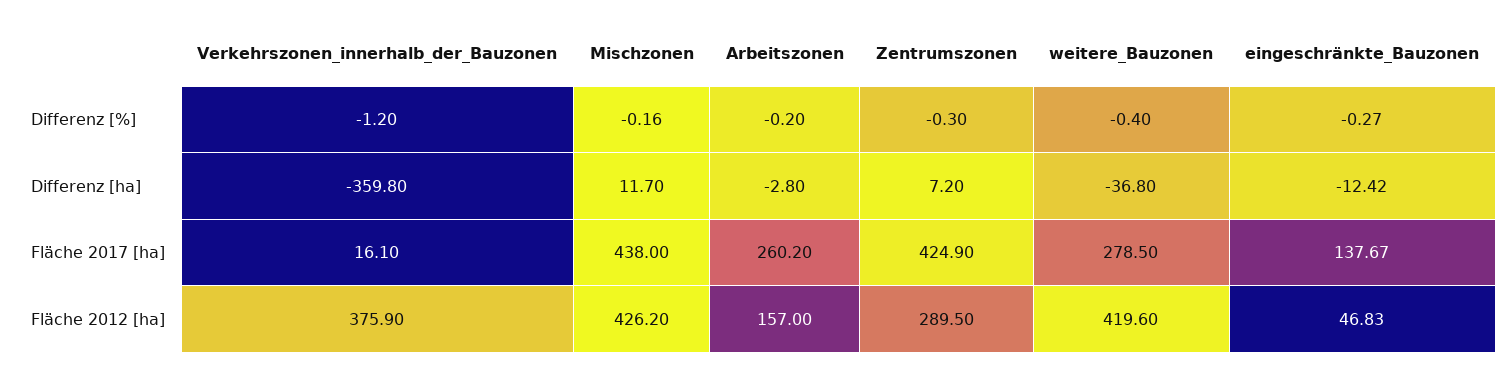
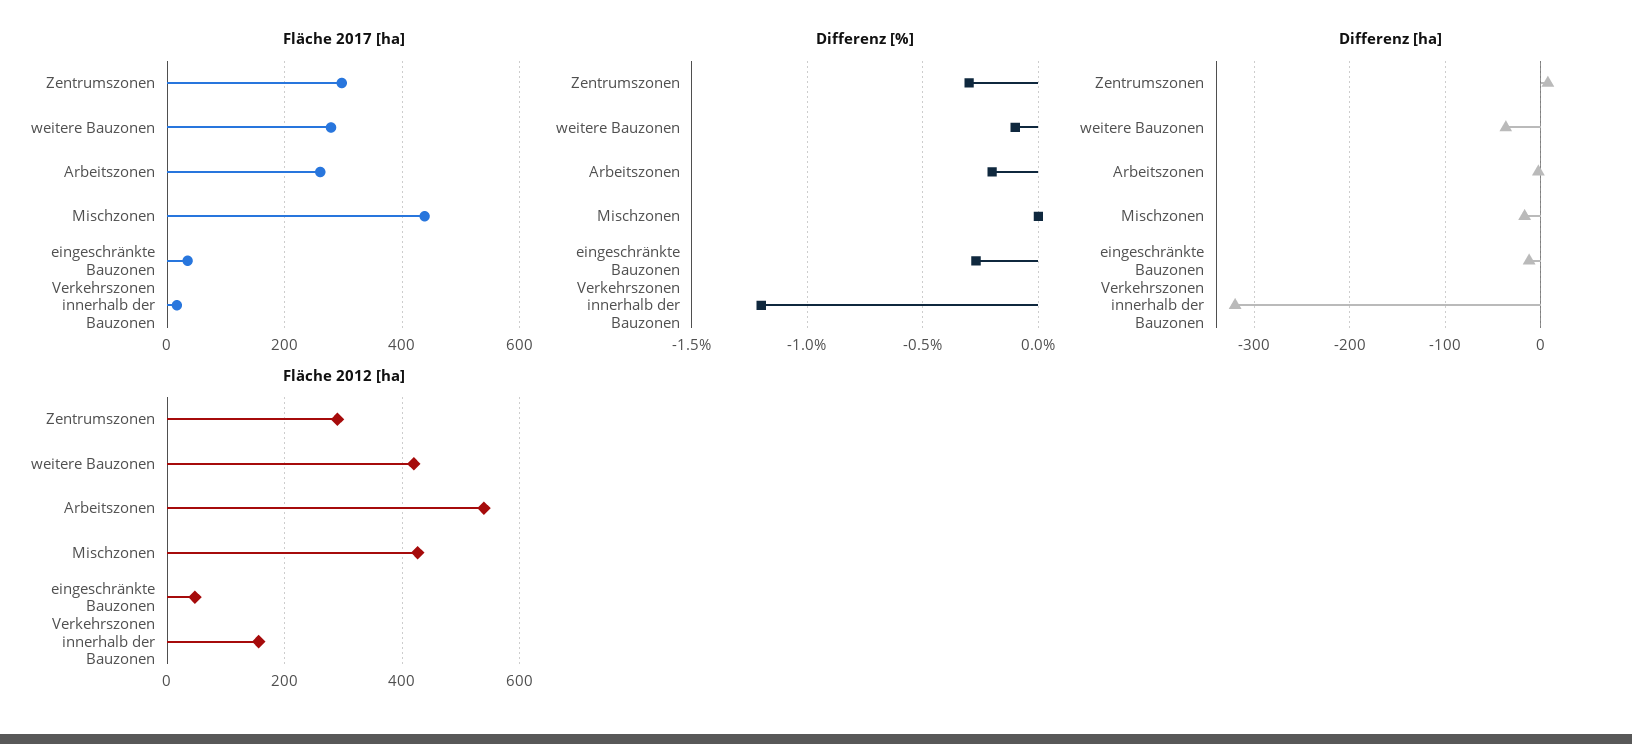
Differenz [%], Mischzonen: -0.16 -> 0
Differenz [%], weitere_Bauzonen: -0.4 -> -0.1
Differenz [ha], Verkehrszonen_innerhalb_der_Bauzonen: -359.8 -> -320
Differenz [ha], Mischzonen: 11.7 -> -20
Fläche 2017 [ha], Zentrumszonen: 424.9 -> 300
Fläche 2017 [ha], eingeschränkte_Bauzonen: 137.67 -> 40
Fläche 2012 [ha], Verkehrszonen_innerhalb_der_Bauzonen: 375.9 -> 160
Fläche 2012 [ha], Arbeitszonen: 157 -> 540

